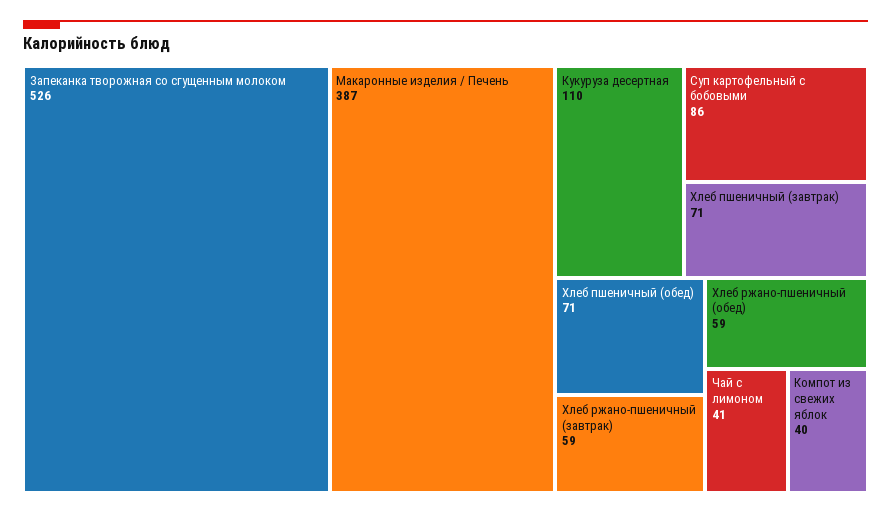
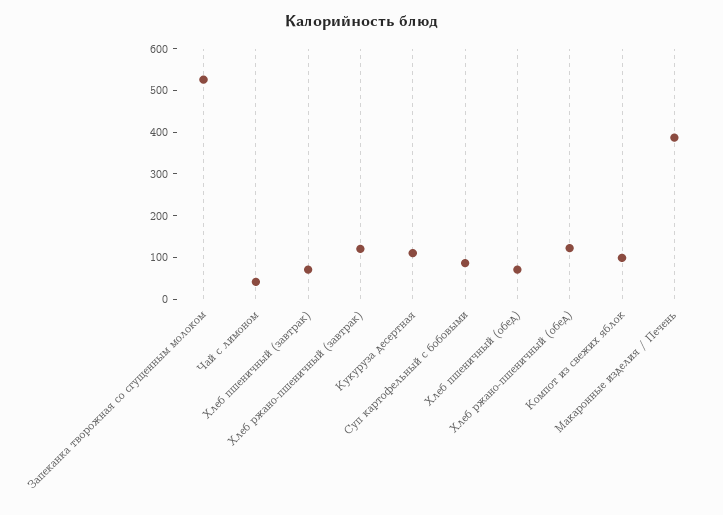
Хлеб ржано-пшеничный (завтрак): 59 -> 120
Хлеб ржано-пшеничный (обед): 59 -> 120
Компот из свежих яблок: 40 -> 100

